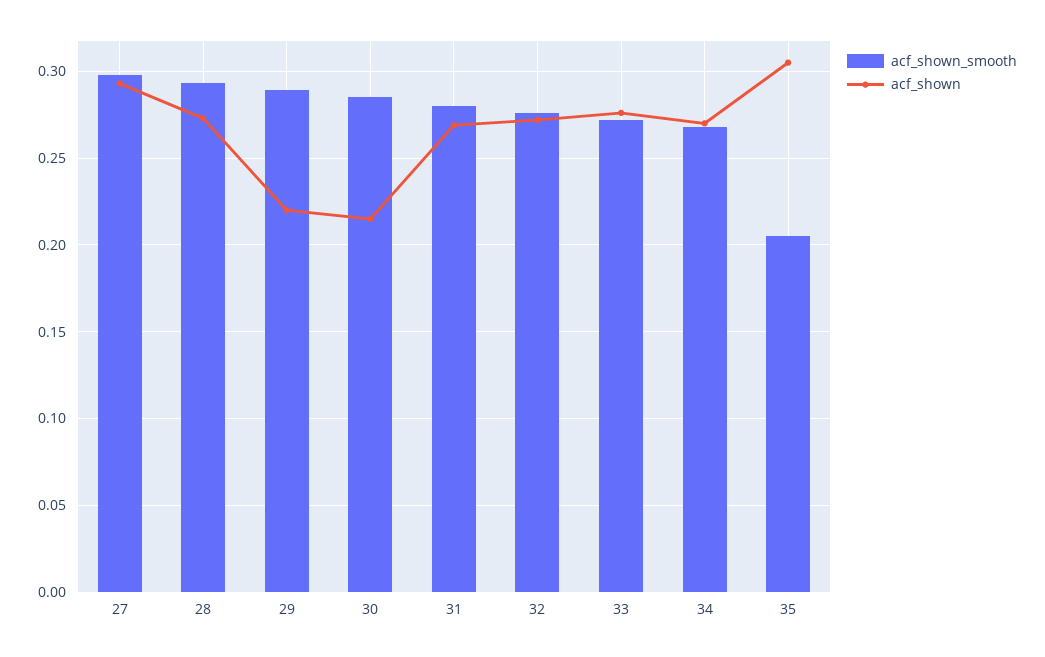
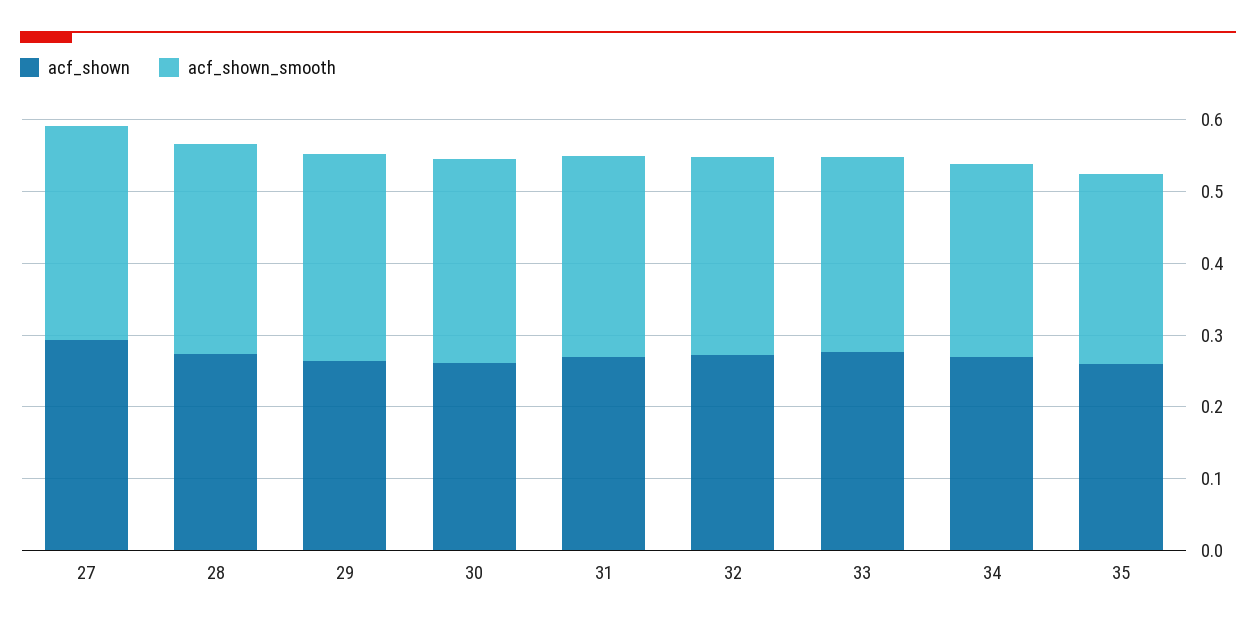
acf_shown, 29: 0.22 -> 0.26
acf_shown, 30: 0.215 -> 0.26
acf_shown_smooth, 35: 0.205 -> 0.26
acf_shown, 35: 0.305 -> 0.26

